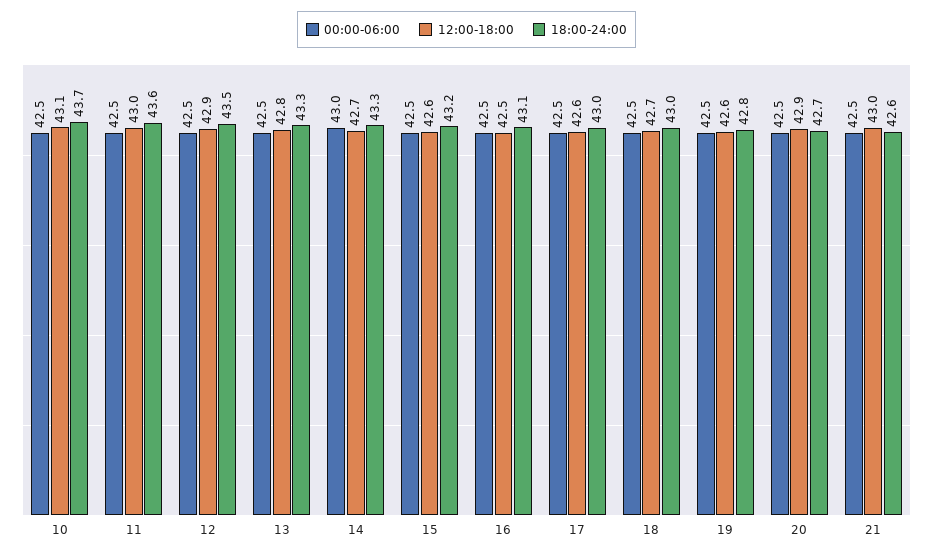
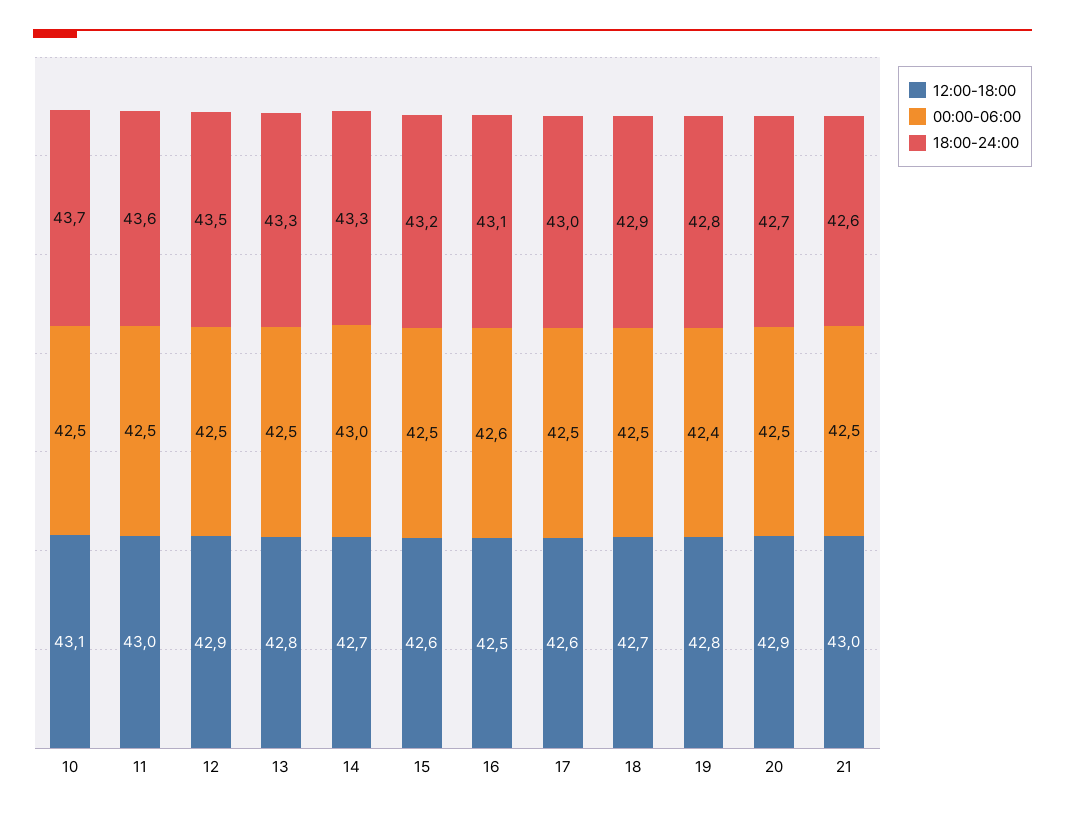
00:00-06:00, 16: 42.5 -> 42.6
18:00-24:00, 18: 43 -> 42.9
00:00-06:00, 19: 42.5 -> 42.4
12:00-18:00, 19: 42.6 -> 42.8

